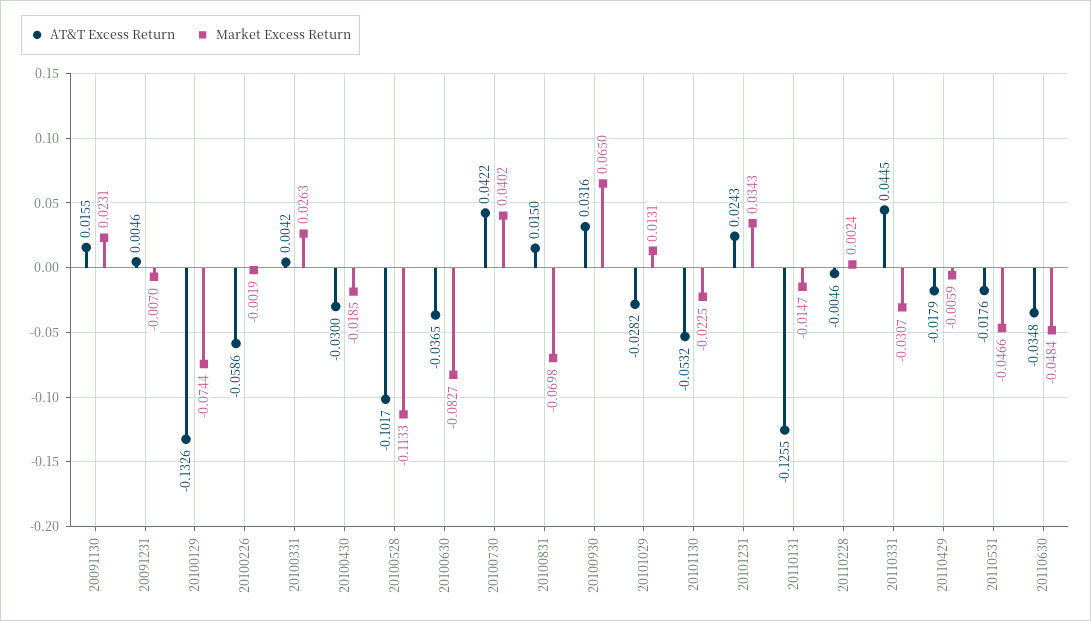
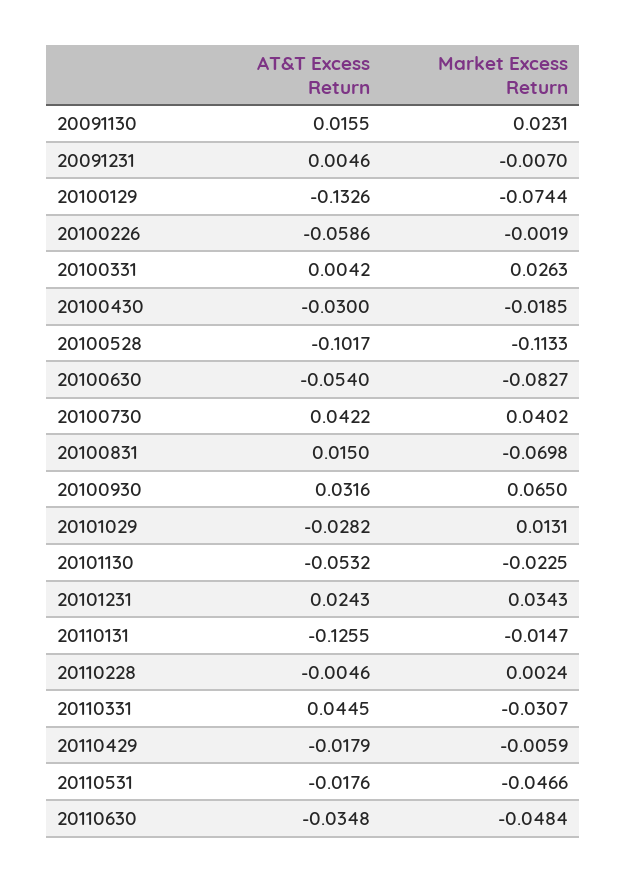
AT&T Excess Return, 20100630: -0.0365 -> -0.054

